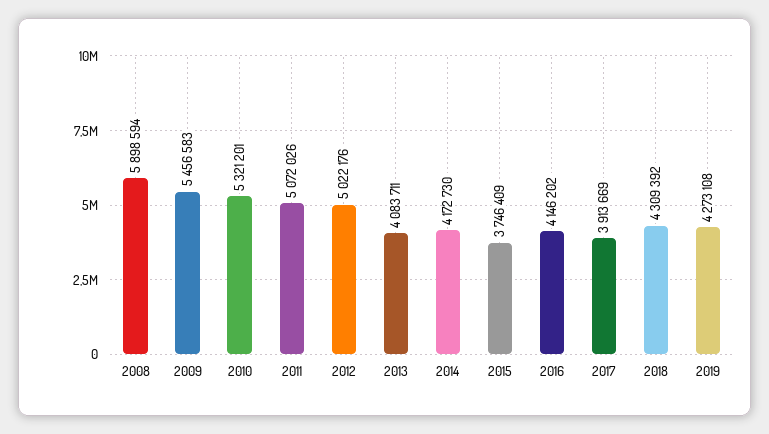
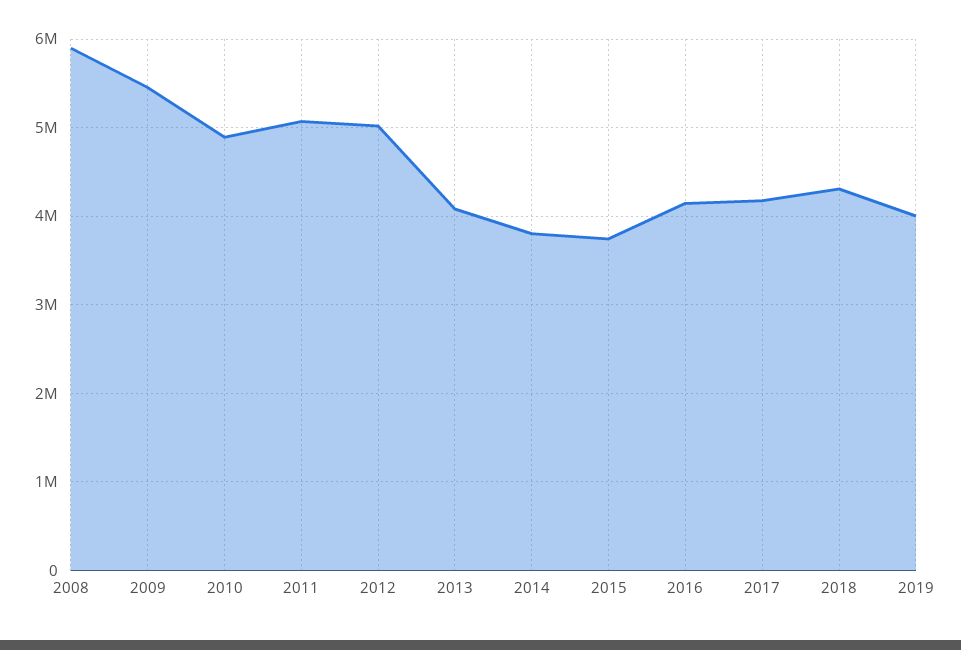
2010: 5321201 -> 4900000
2014: 4172730 -> 3800000
2017: 3913669 -> 4200000
2019: 4273108 -> 4000000

